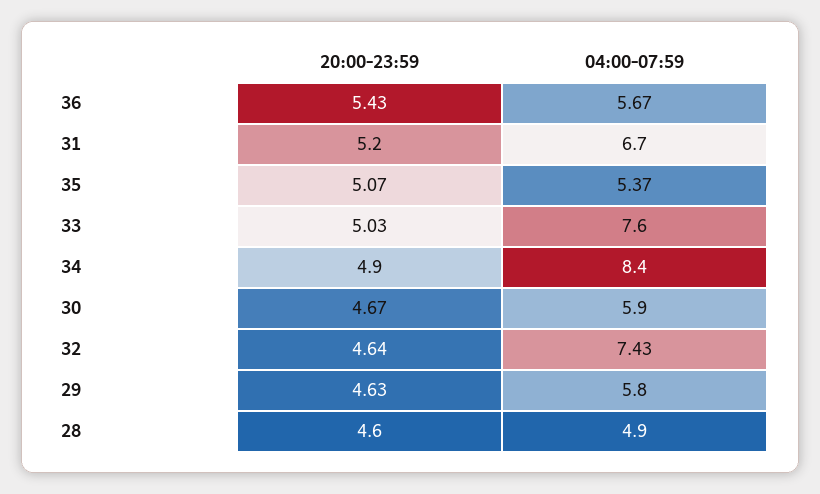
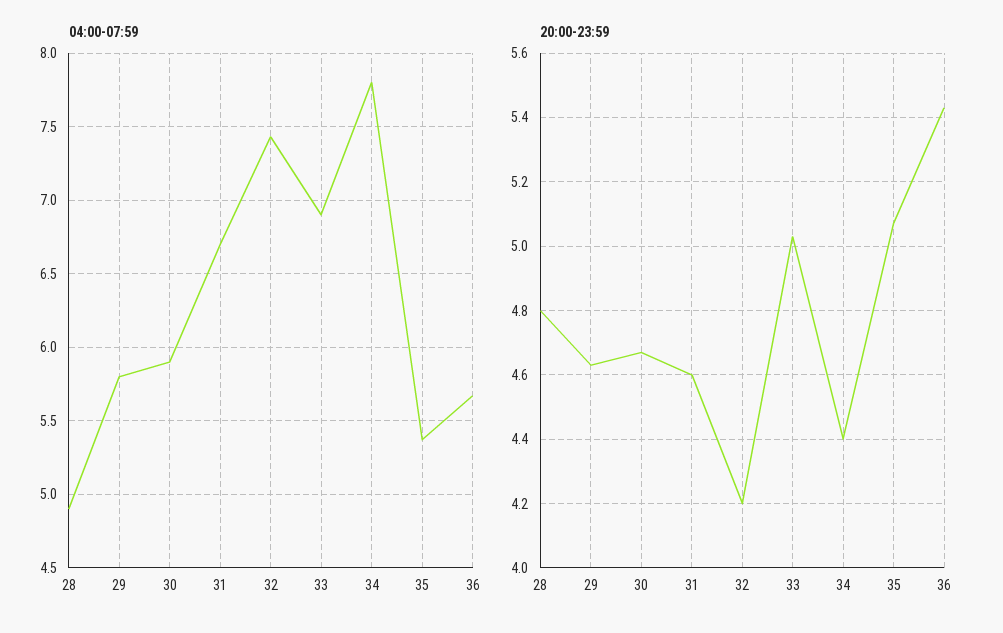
20:00-23:59, 31: 5.2 -> 4.6
04:00-07:59, 33: 7.6 -> 6.9
20:00-23:59, 34: 4.9 -> 4.4
04:00-07:59, 34: 8.4 -> 7.8
20:00-23:59, 32: 4.64 -> 4.2
20:00-23:59, 28: 4.6 -> 4.8

